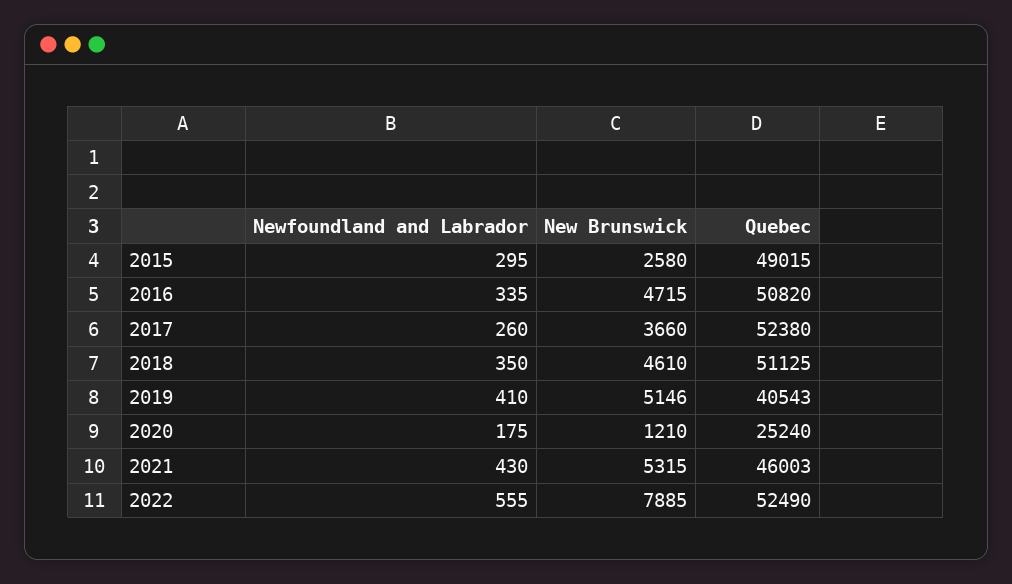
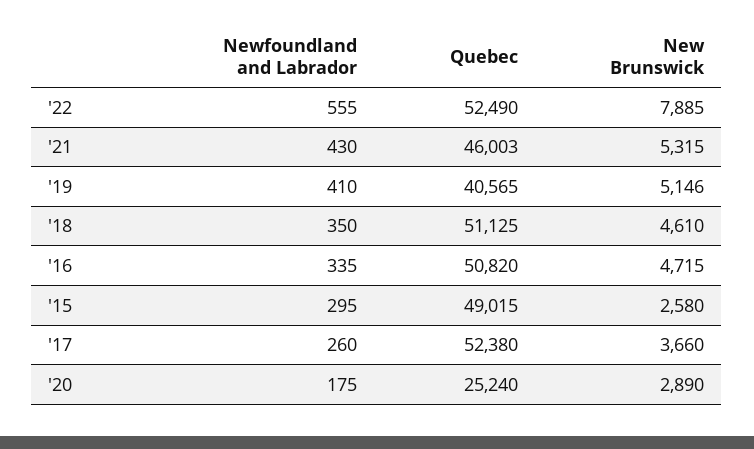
Quebec, 2019: 40543 -> 40565
New Brunswick, 2020: 1210 -> 2890

